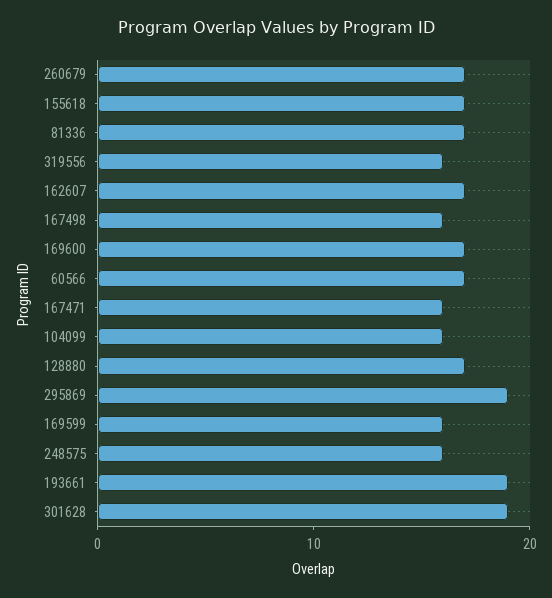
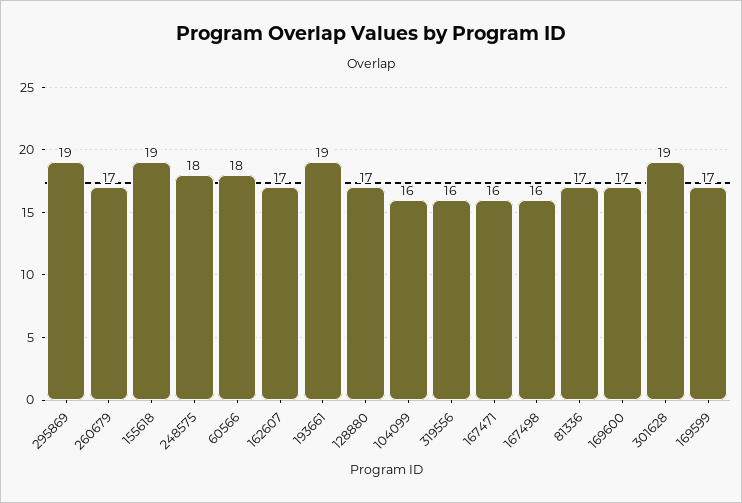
155618: 17 -> 19
60566: 17 -> 18
169599: 16 -> 17
248575: 16 -> 18

